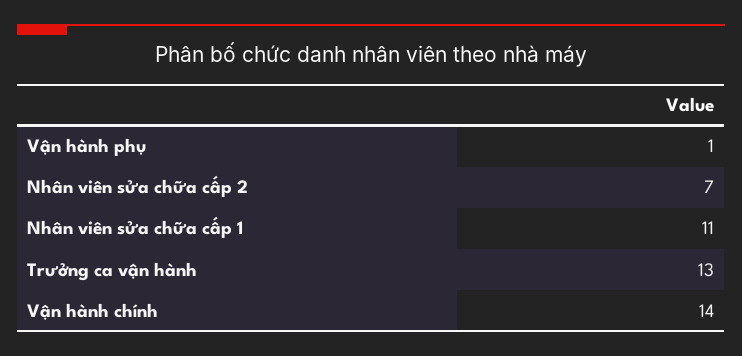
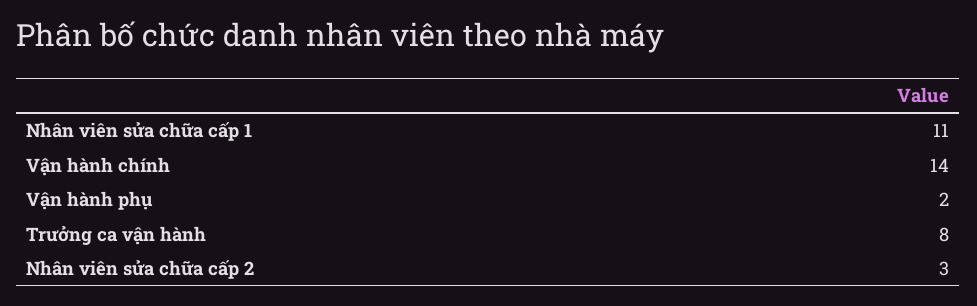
Vận hành phụ: 1 -> 2
Nhân viên sửa chữa cấp 2: 7 -> 3
Trưởng ca vận hành: 13 -> 8

